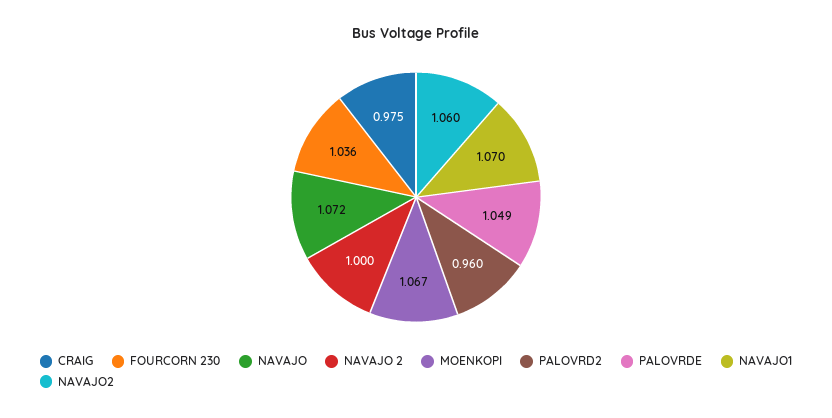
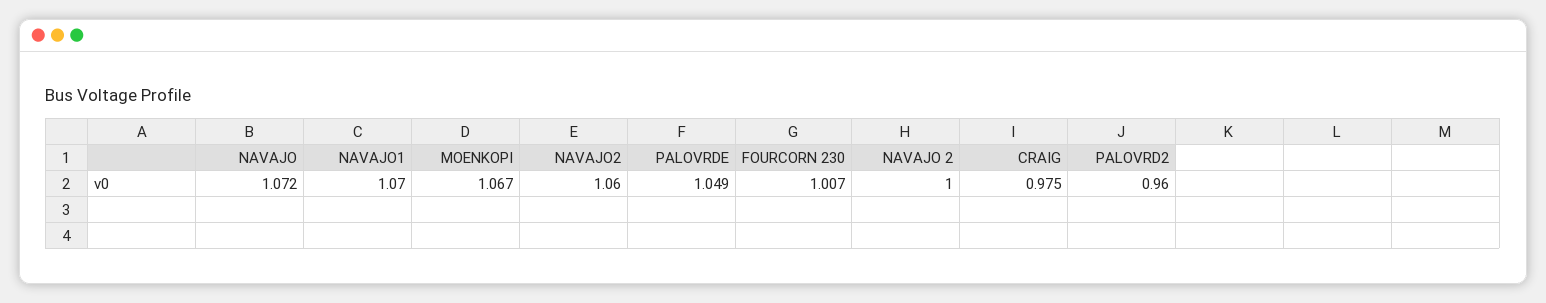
FOURCORN 230: 1.036 -> 1.007

